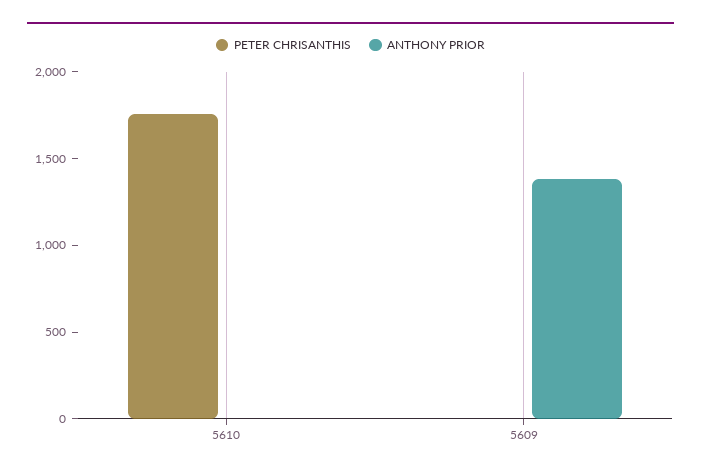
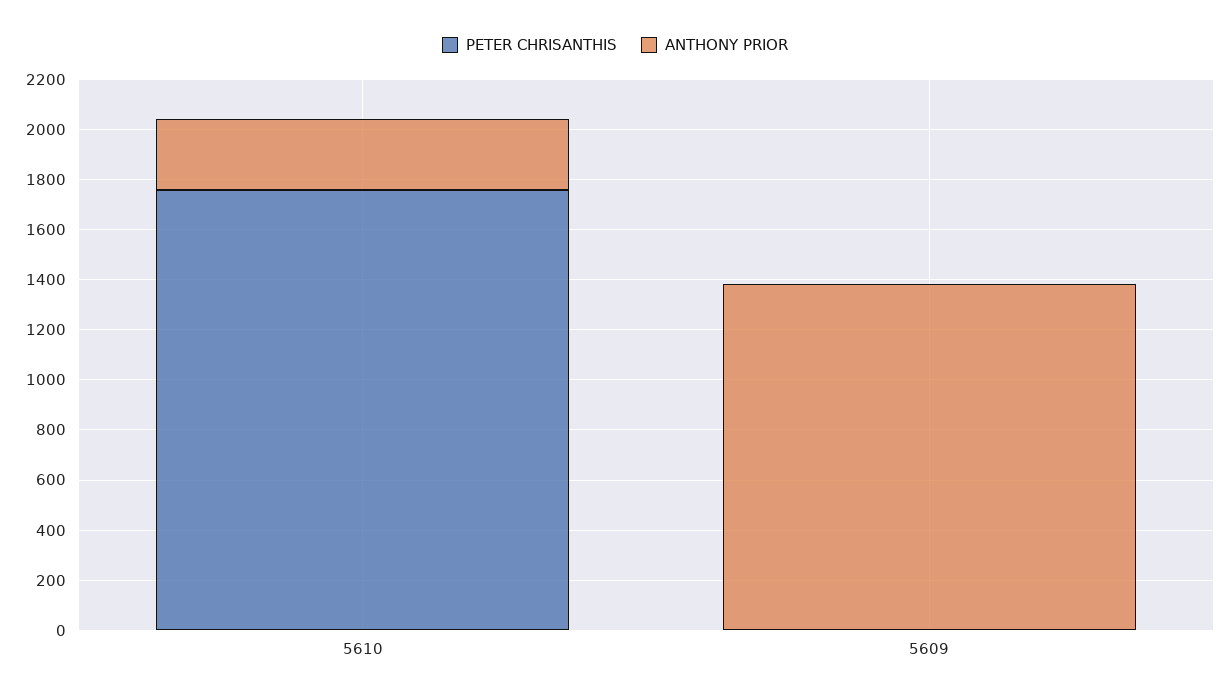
ANTHONY PRIOR, 5610: 0 -> 300

